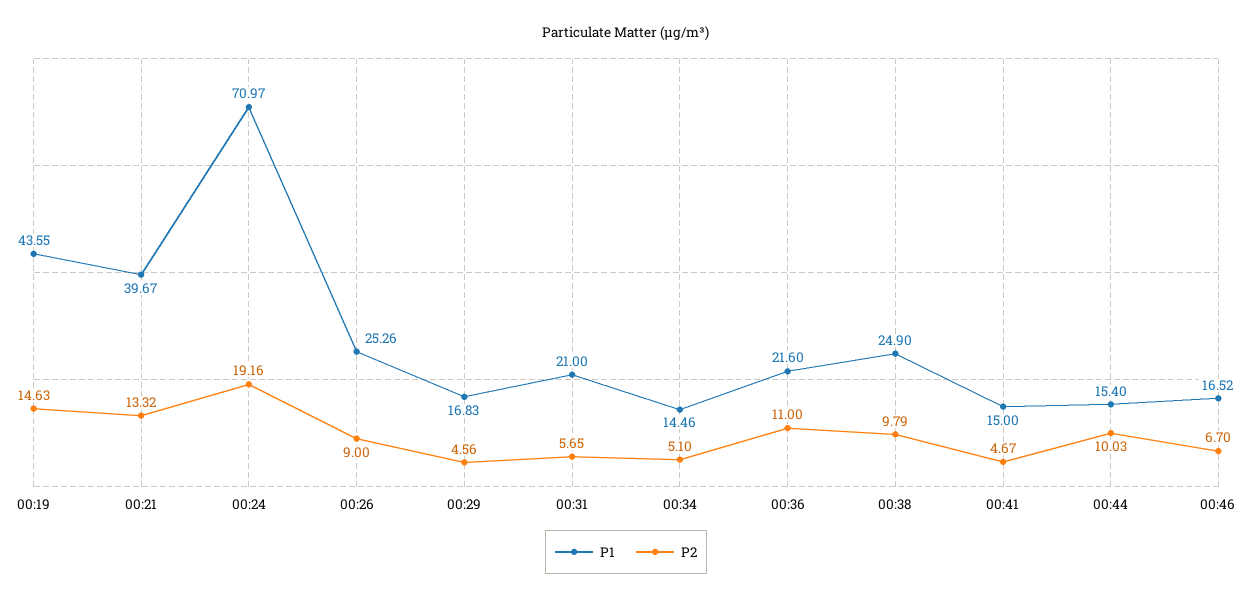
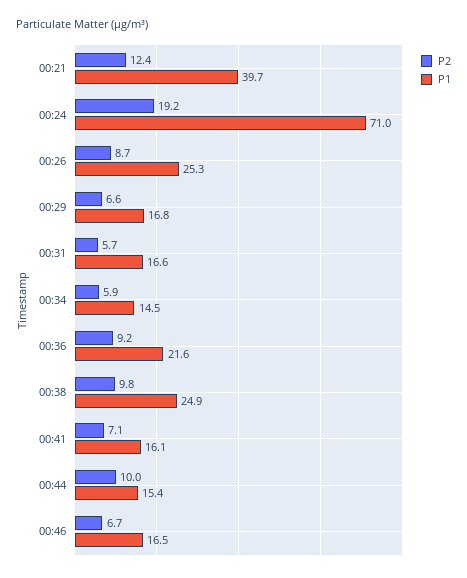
P1, 00:19: 43.55 -> none
P2, 00:19: 14.63 -> none
P2, 00:21: 13.32 -> 12.4
P2, 00:26: 9 -> 8.7
P2, 00:29: 4.56 -> 6.6
P1, 00:31: 21 -> 16.6
P2, 00:34: 5.1 -> 5.9
P2, 00:36: 11 -> 9.2
P1, 00:41: 15 -> 16.1
P2, 00:41: 4.67 -> 7.1

